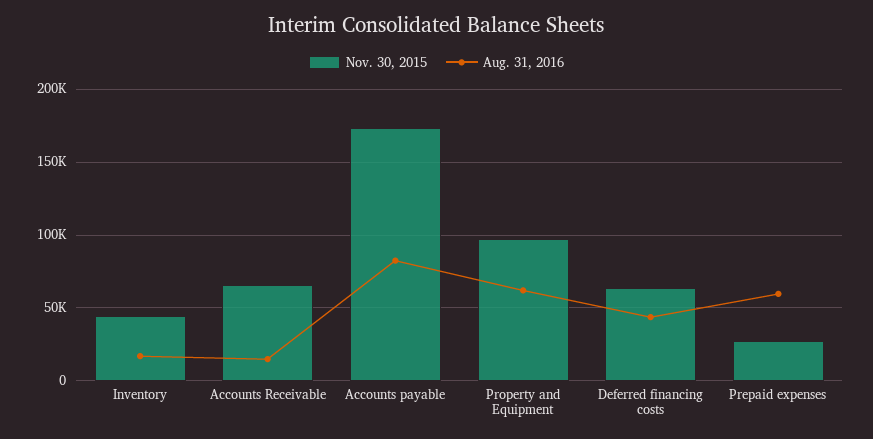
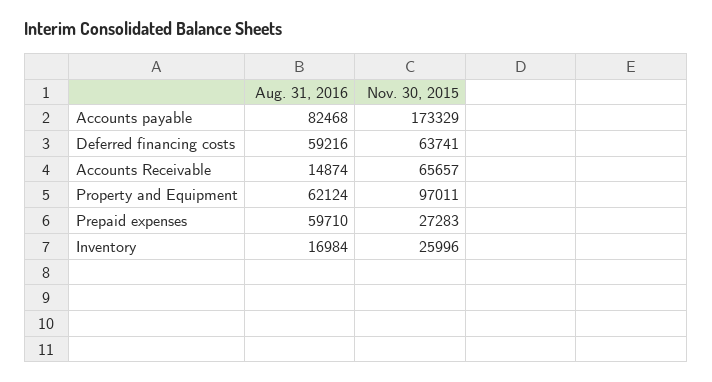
Nov. 30, 2015, Inventory: 45000 -> 25996
Aug. 31, 2016, Deferred financing costs: 45000 -> 59216

